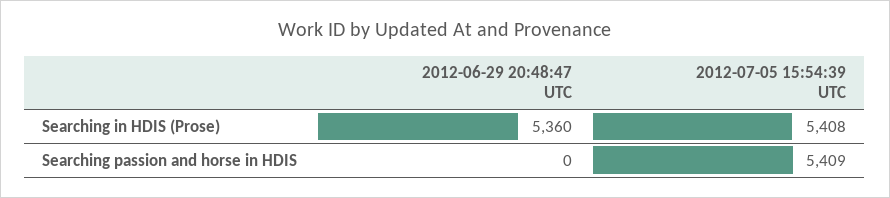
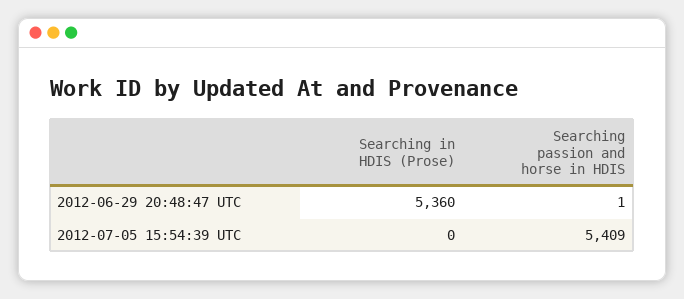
2012-07-05 15:54:39 UTC, Searching in HDIS (Prose): 5408 -> 0
2012-06-29 20:48:47 UTC, Searching passion and horse in HDIS: 0 -> 1

